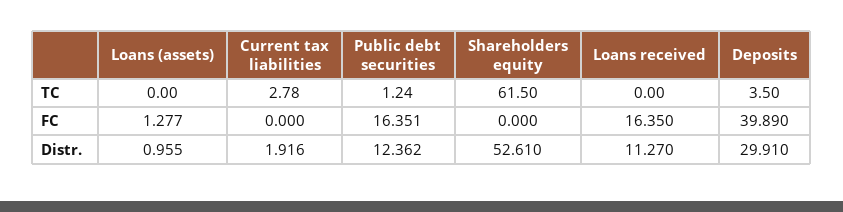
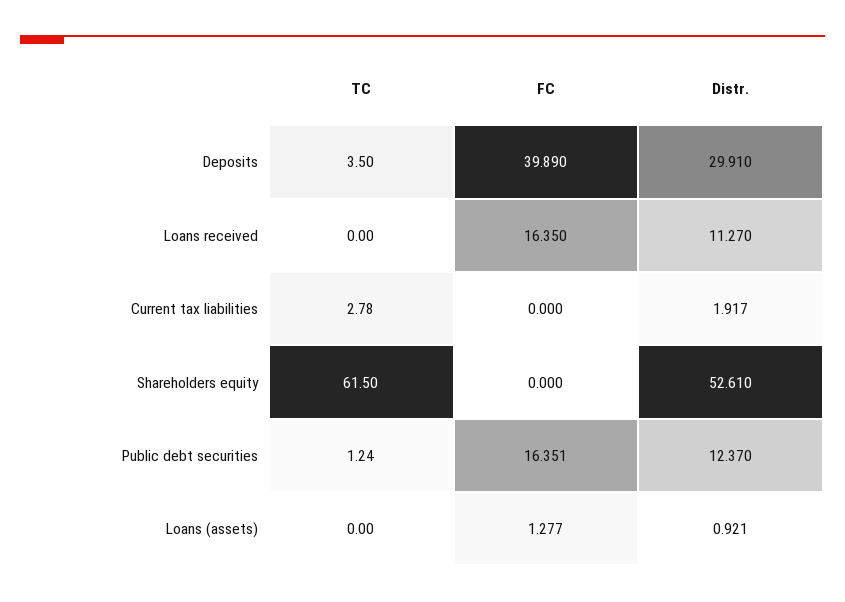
Loans (assets), Distr.: 0.955 -> 0.921
Current tax liabilities, Distr.: 1.916 -> 1.917
Public debt securities, Distr.: 12.362 -> 12.37

